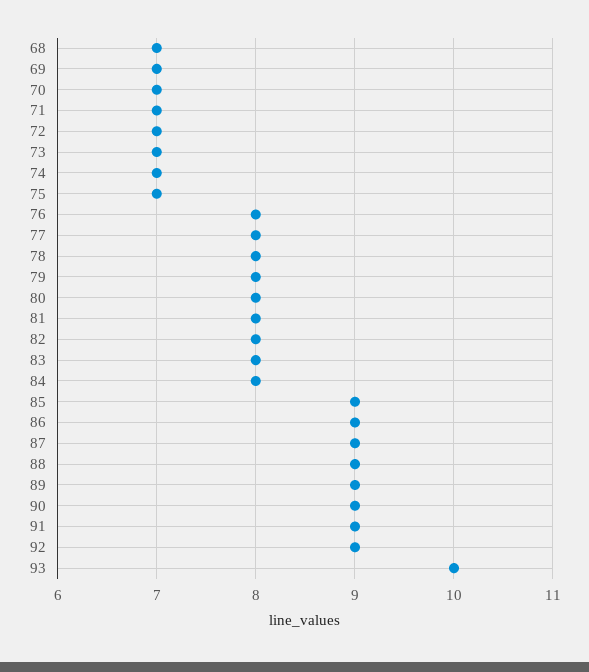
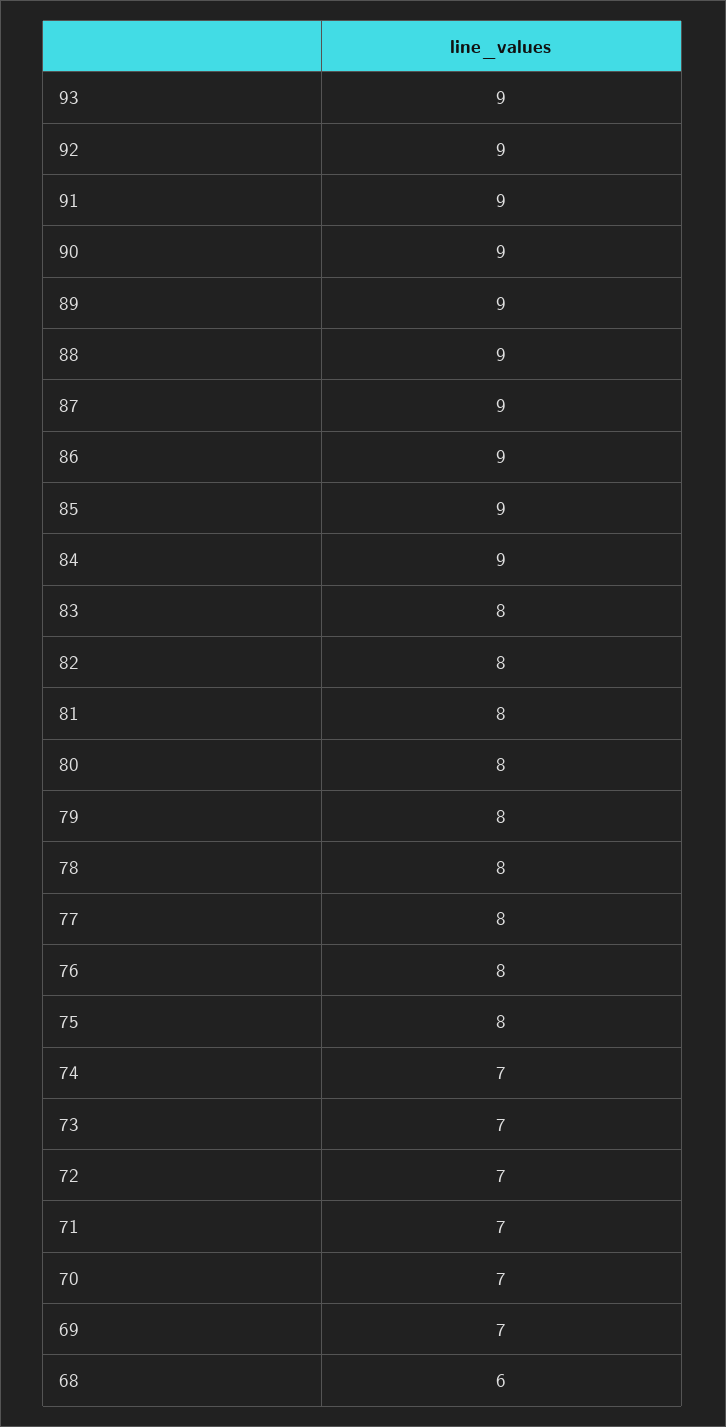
68: 7 -> 6
75: 7 -> 8
84: 8 -> 9
93: 10 -> 9

